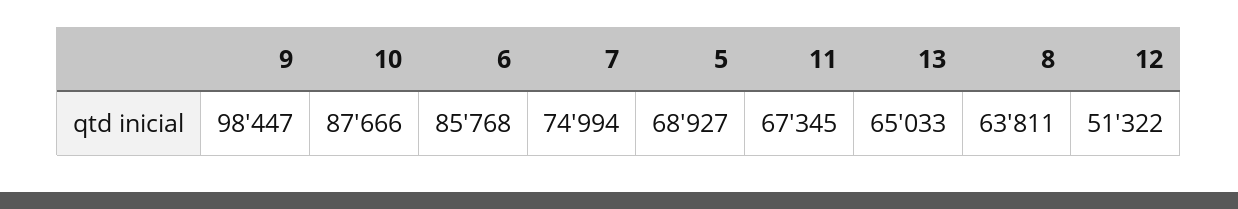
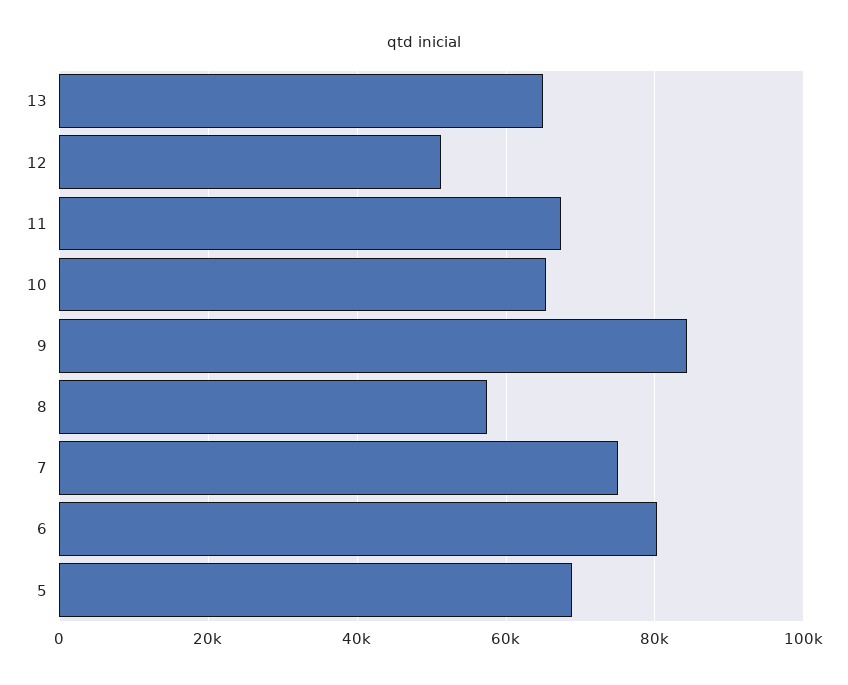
9: 98447 -> 84000
10: 87666 -> 66000
6: 85768 -> 80000
8: 63811 -> 58000

